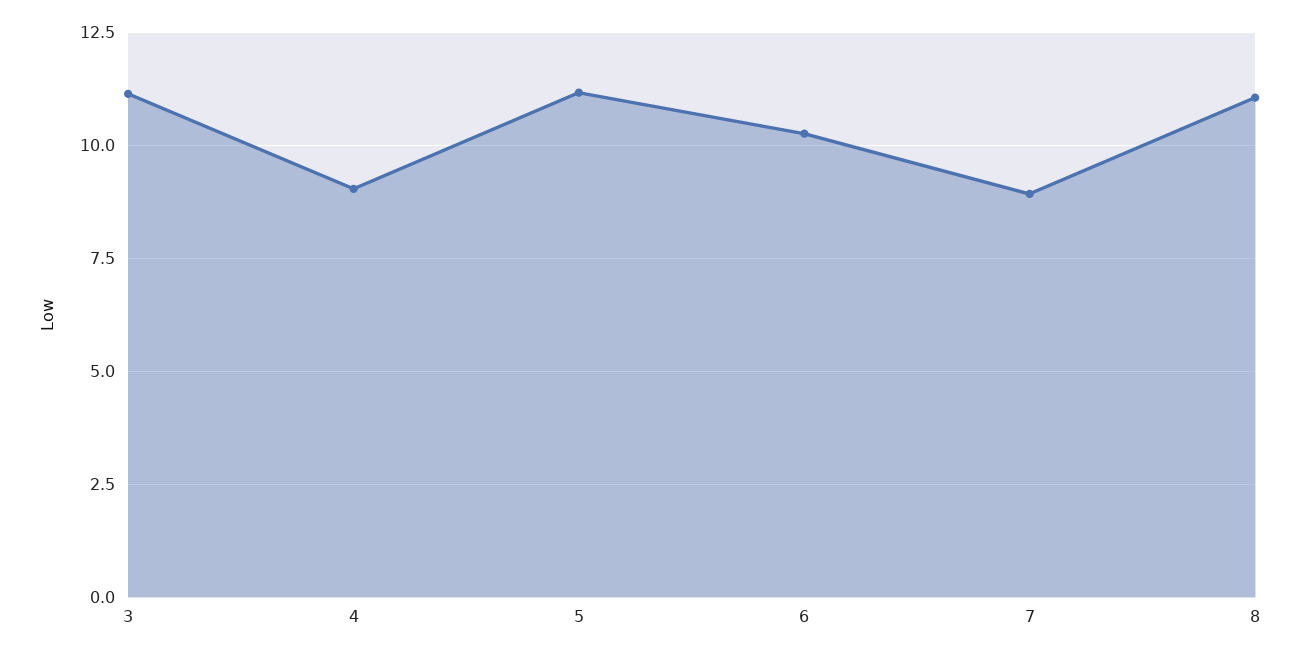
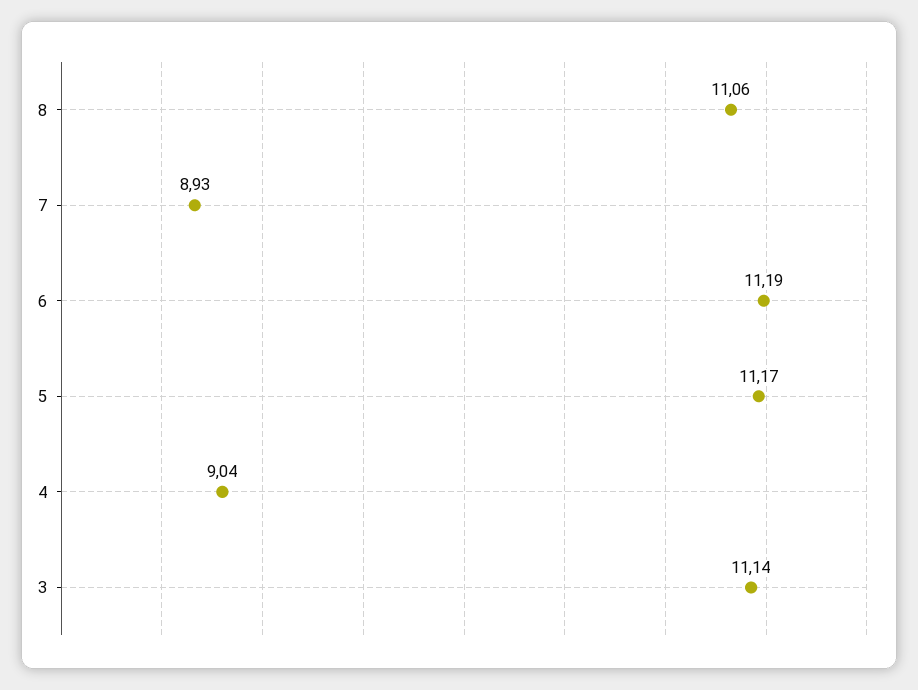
6: 10.25 -> 11.19

